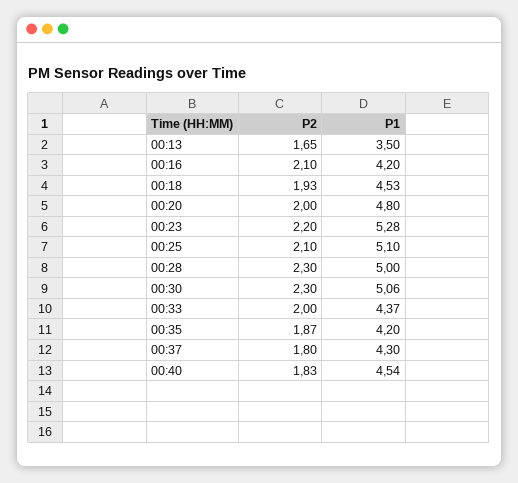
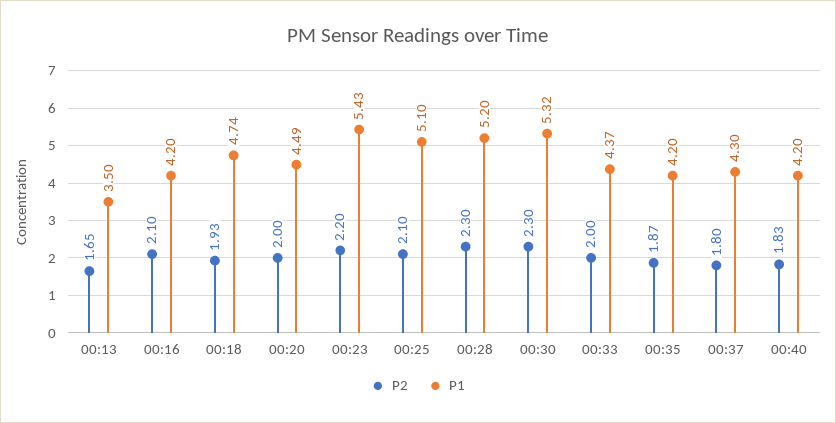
P1, 00:18: 4.53 -> 4.74
P1, 00:20: 4.8 -> 4.49
P1, 00:23: 5.28 -> 5.43
P1, 00:28: 5 -> 5.2
P1, 00:30: 5.06 -> 5.32
P1, 00:40: 4.54 -> 4.2

